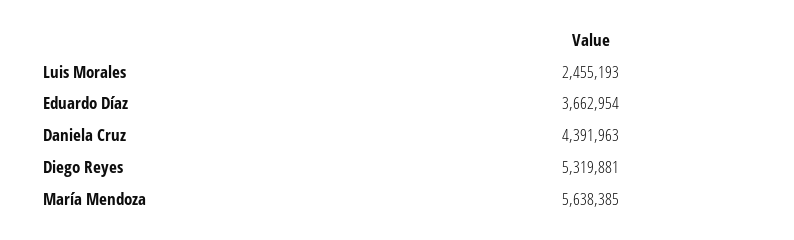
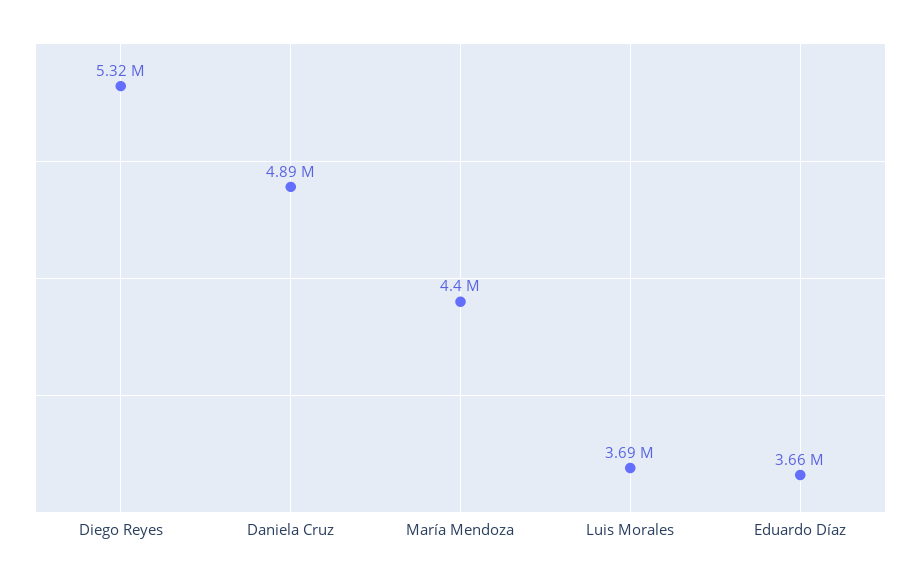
Luis Morales: 2455193 -> 3690000
Daniela Cruz: 4391963 -> 4890000
María Mendoza: 5638385 -> 4400000

